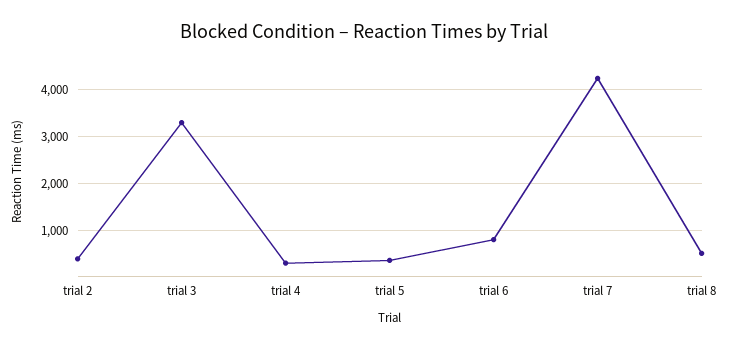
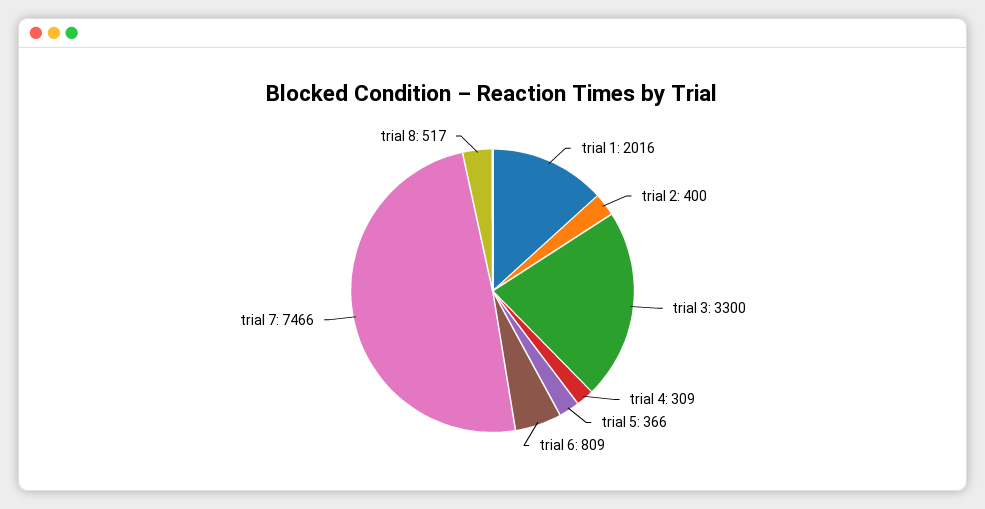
trial 7: 4200 -> 7466
trial 1: none -> 2016

